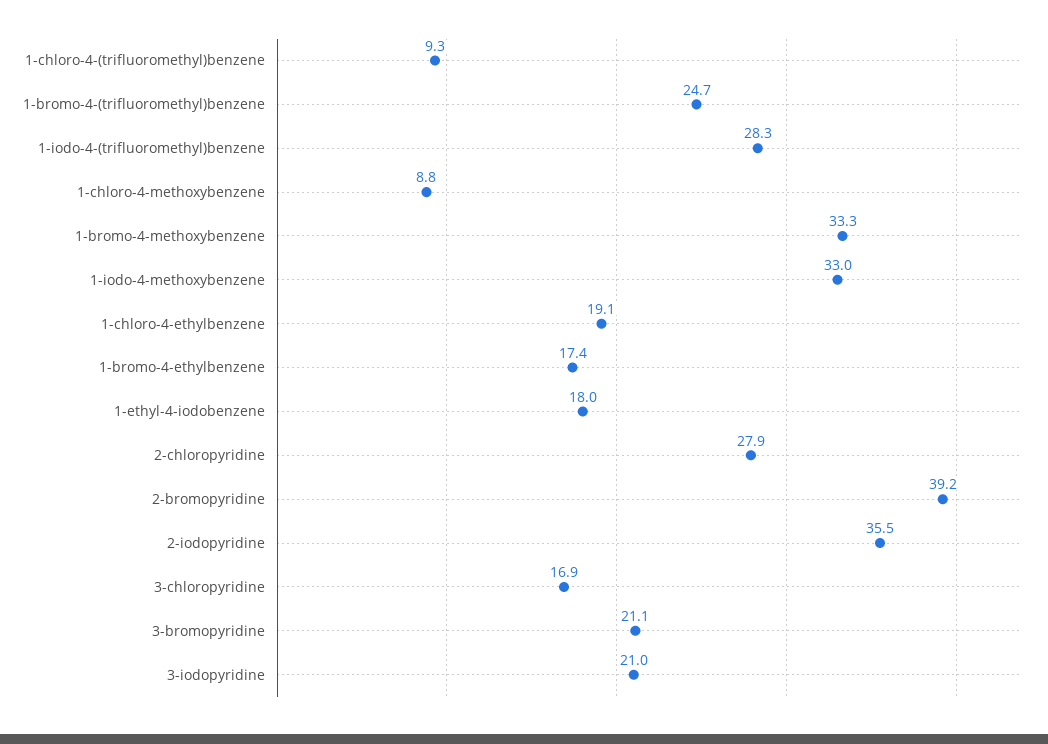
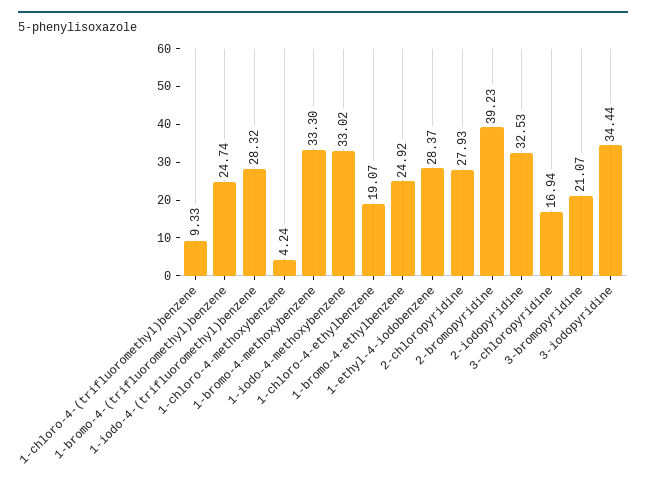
1-chloro-4-methoxybenzene: 8.8 -> 4.24
1-bromo-4-ethylbenzene: 17.4 -> 24.92
1-ethyl-4-iodobenzene: 18 -> 28.37
2-iodopyridine: 35.5 -> 32.53
3-iodopyridine: 21 -> 34.44

